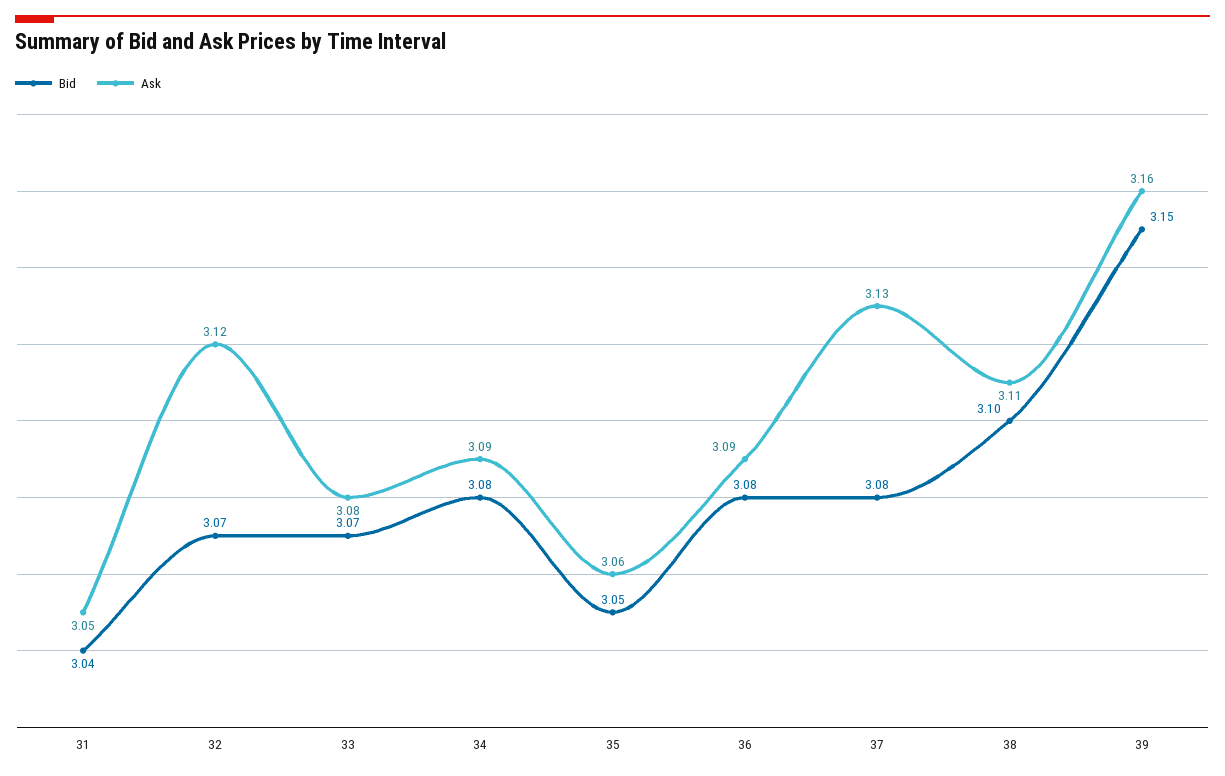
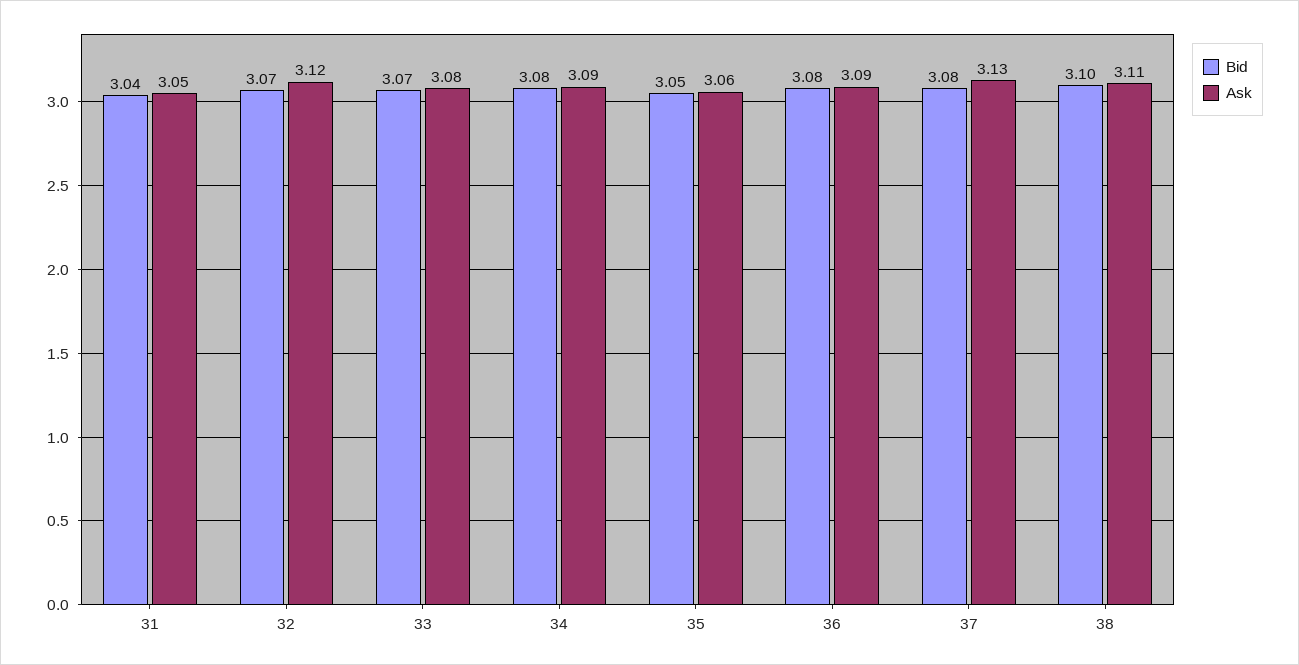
Bid, 39: 3.15 -> none
Ask, 39: 3.16 -> none

